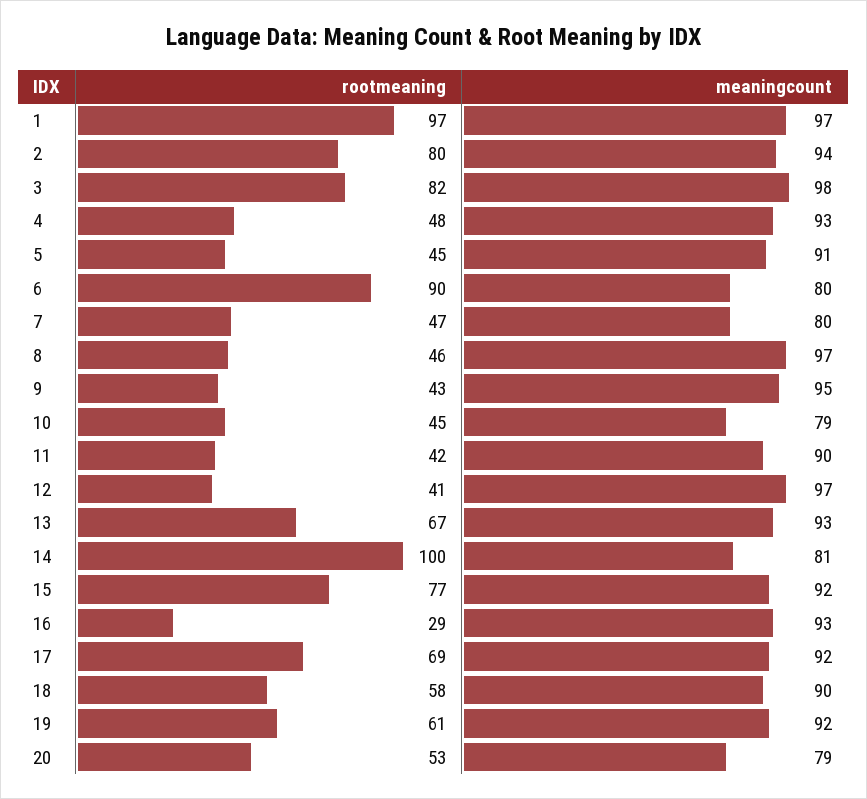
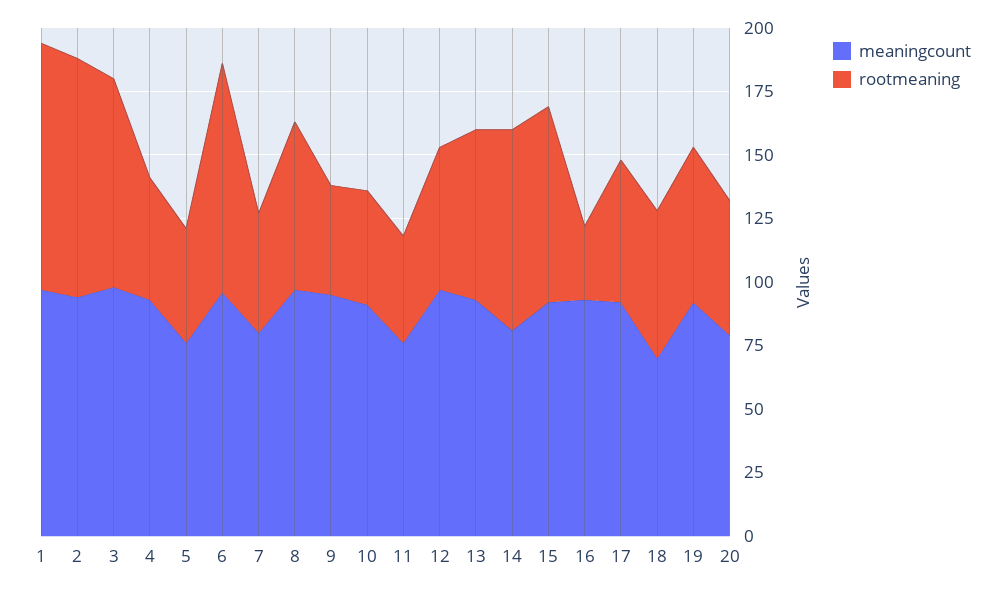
rootmeaning, 2: 80 -> 95
meaningcount, 5: 91 -> 75
meaningcount, 6: 80 -> 95
rootmeaning, 8: 46 -> 65
meaningcount, 10: 79 -> 90
meaningcount, 11: 90 -> 75
rootmeaning, 12: 41 -> 55
rootmeaning, 14: 100 -> 80
rootmeaning, 17: 69 -> 55
meaningcount, 18: 90 -> 70

